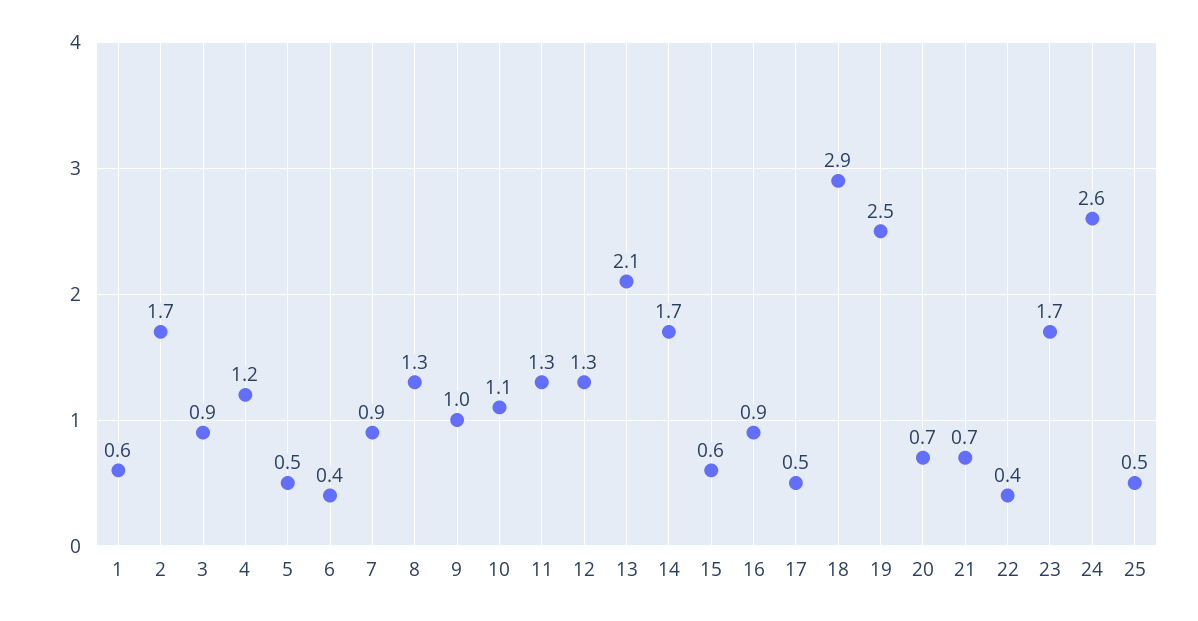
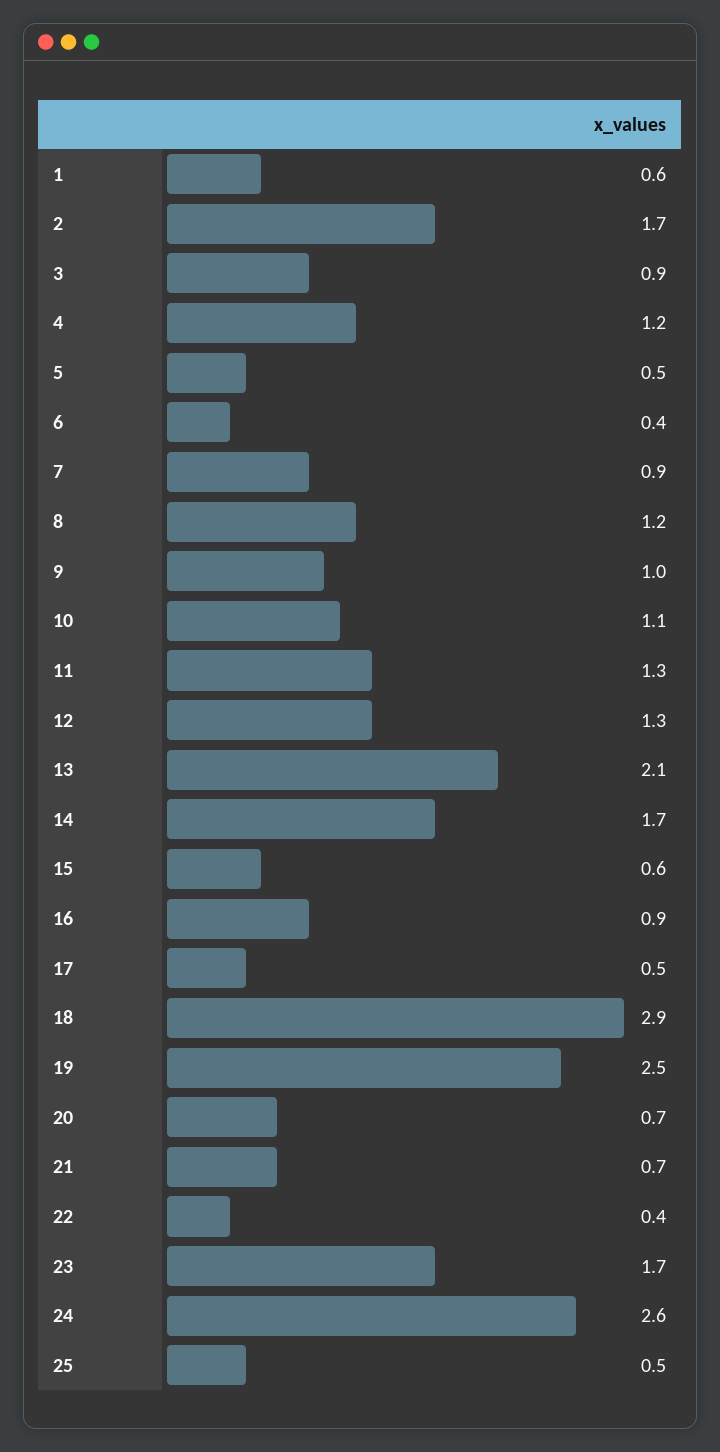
8: 1.3 -> 1.2

